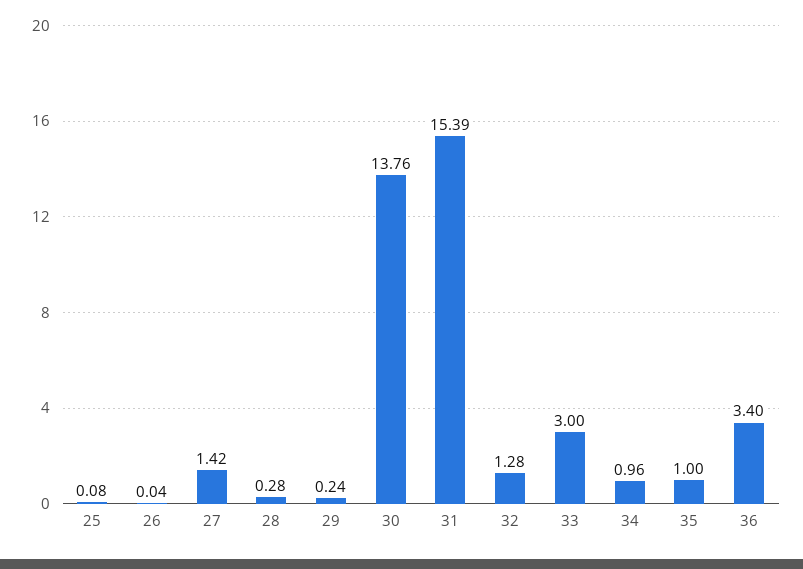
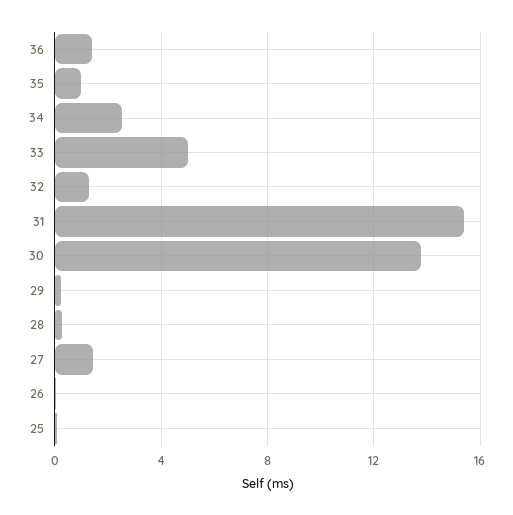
33: 3 -> 5
34: 0.96 -> 2.5
36: 3.4 -> 1.5

